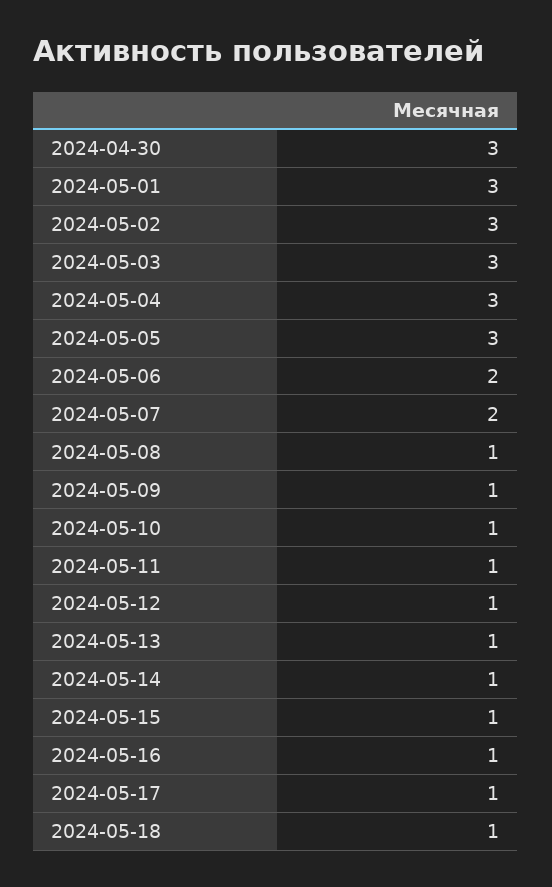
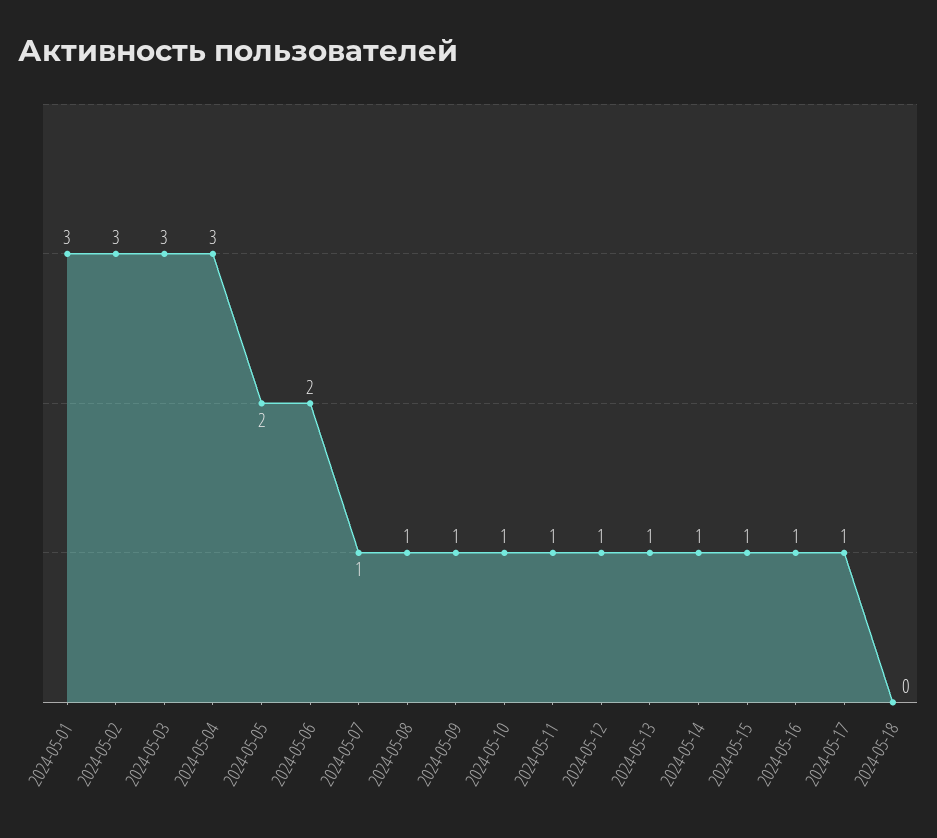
2024-04-30: 3 -> none
2024-05-05: 3 -> 2
2024-05-07: 2 -> 1
2024-05-18: 1 -> 0

